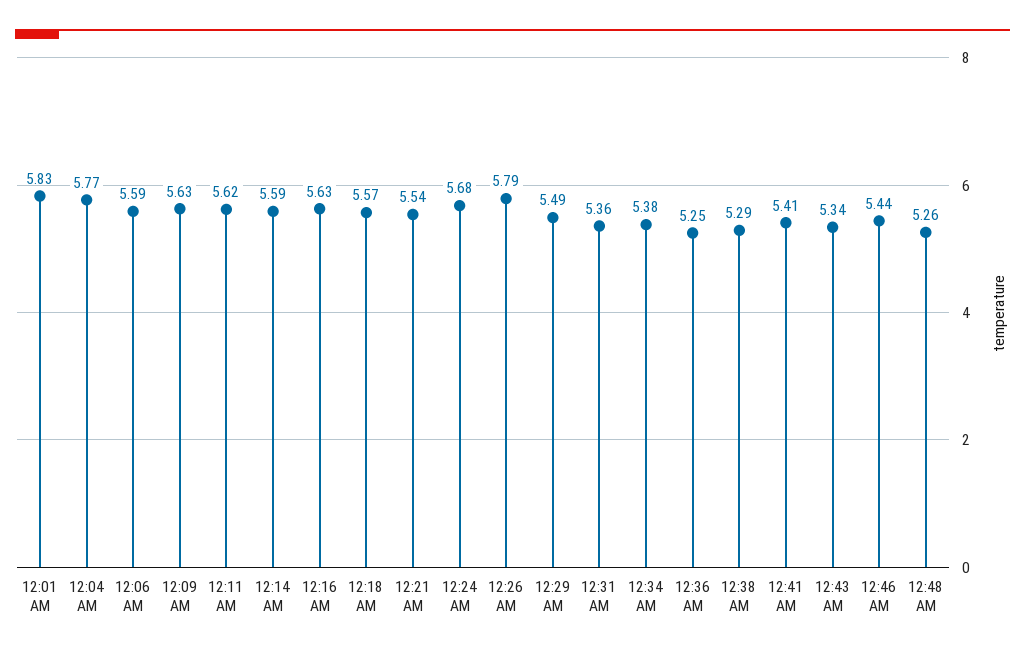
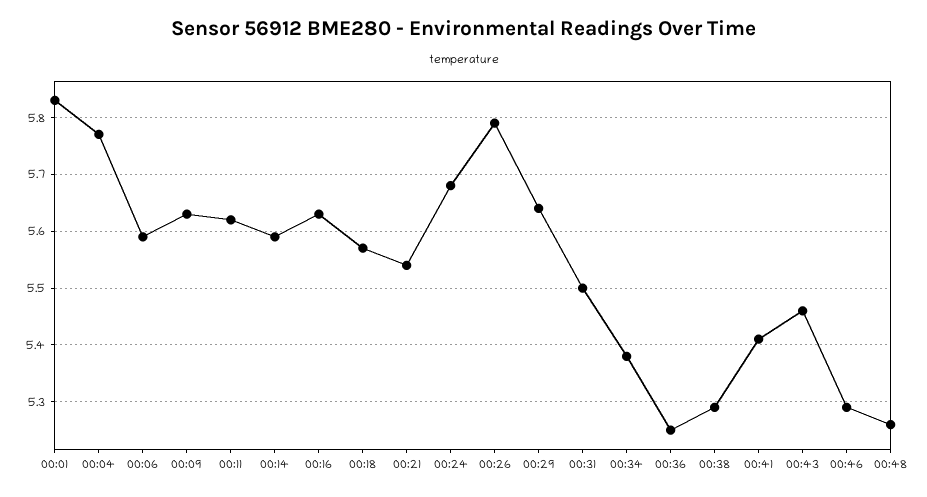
12:29 AM: 5.49 -> 5.65
12:31 AM: 5.36 -> 5.5
12:43 AM: 5.34 -> 5.45
12:46 AM: 5.44 -> 5.3

